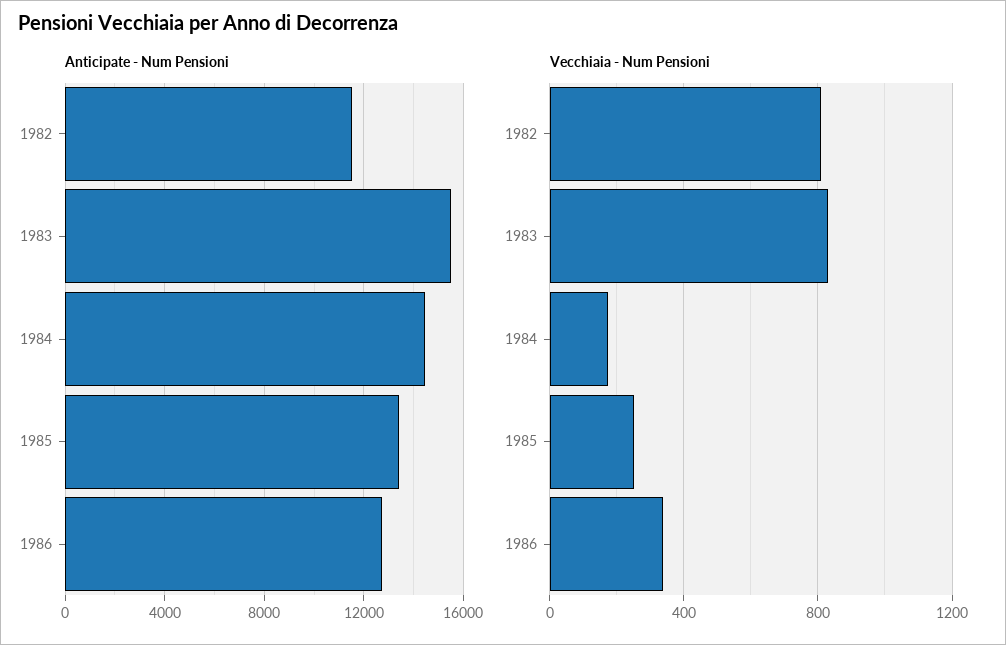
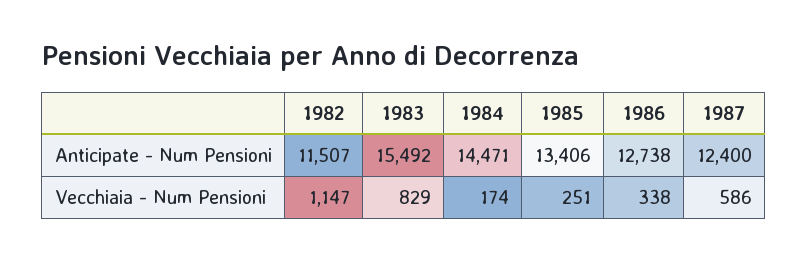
Vecchiaia - Num Pensioni, 1982: 800 -> 1147
Anticipate - Num Pensioni, 1987: none -> 12400
Vecchiaia - Num Pensioni, 1987: none -> 586

